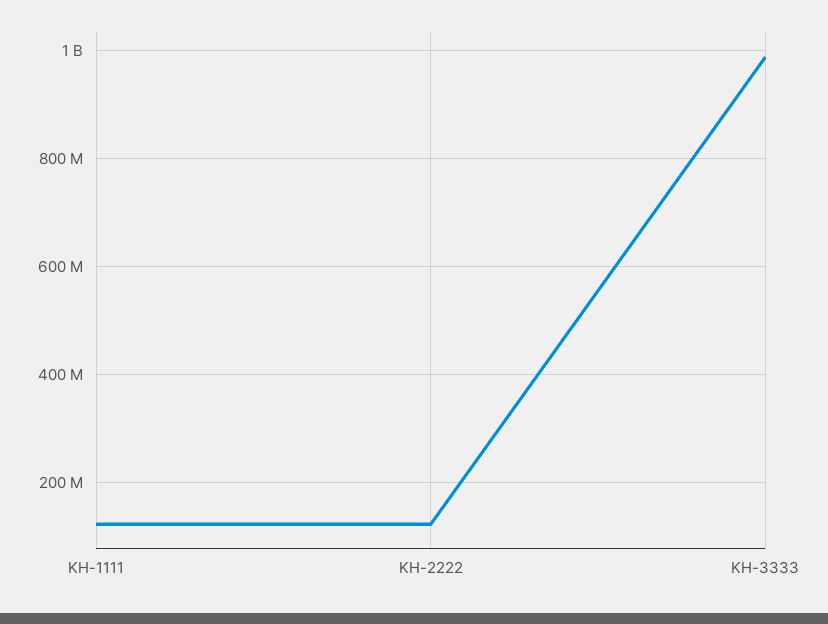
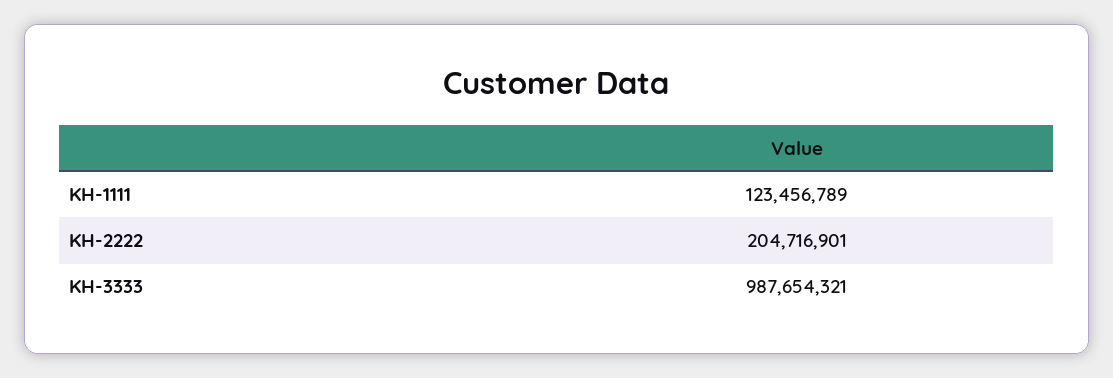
KH-2222: 120000000 -> 204716901

